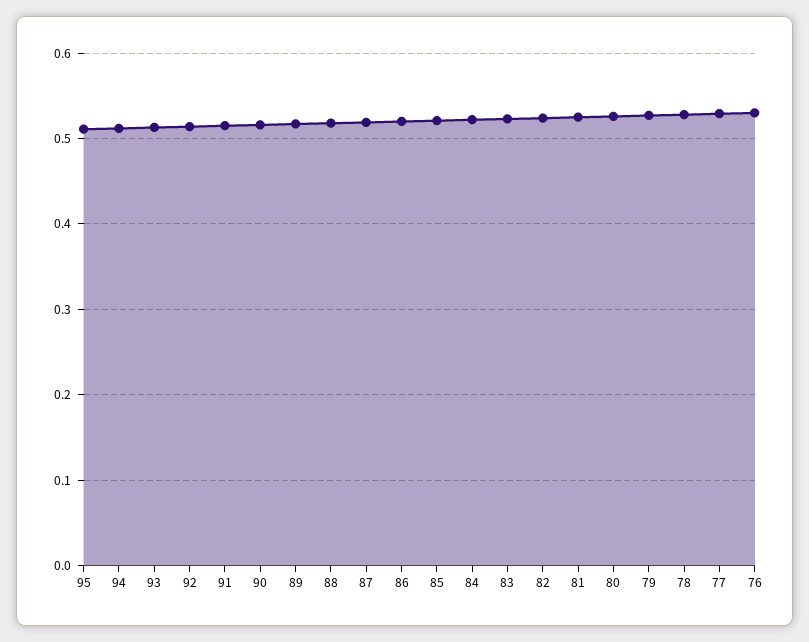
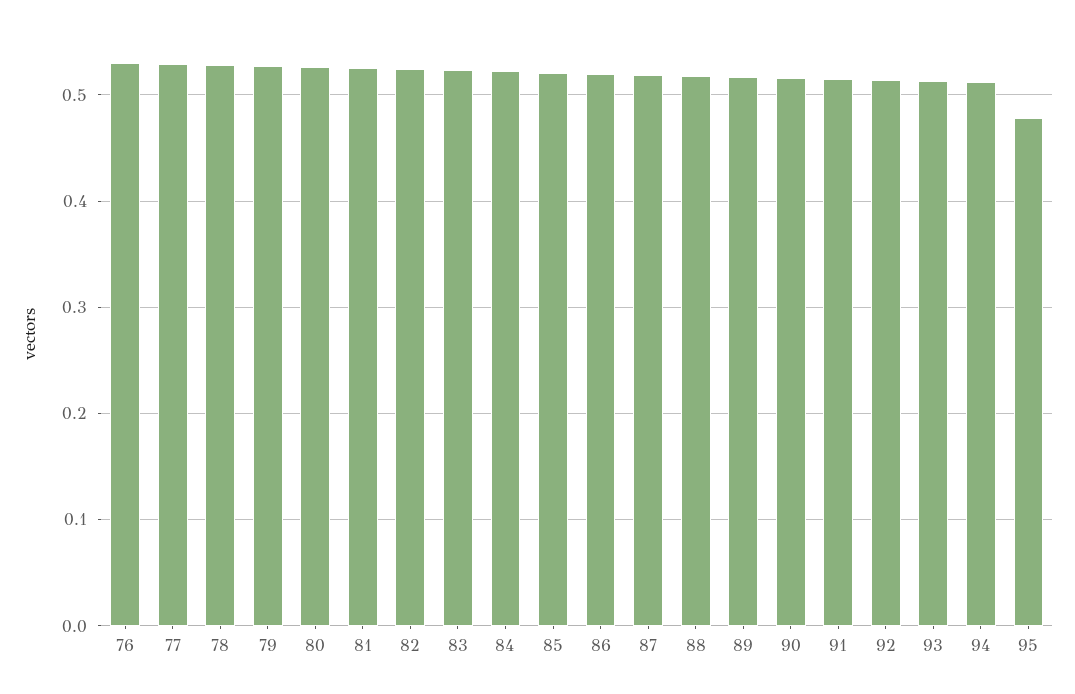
95: 0.51 -> 0.48

